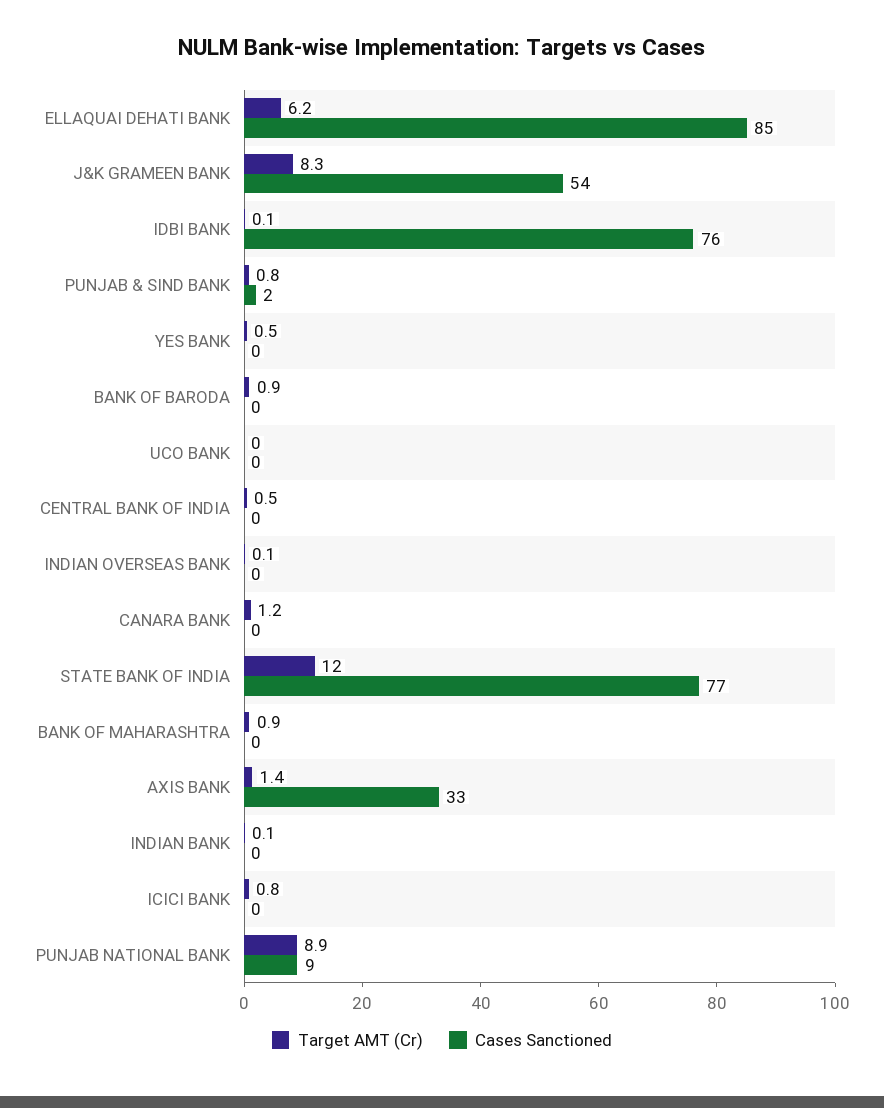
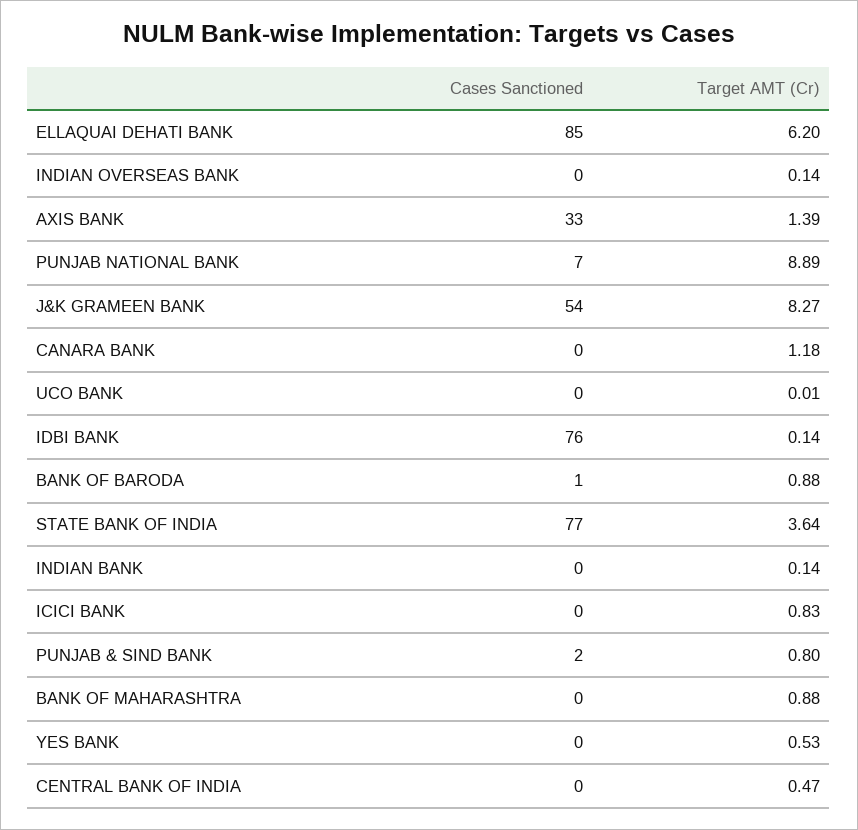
Cases Sanctioned, BANK OF BARODA: 0 -> 1
Target AMT (Cr), STATE BANK OF INDIA: 12 -> 3.64
Cases Sanctioned, PUNJAB NATIONAL BANK: 9 -> 7

